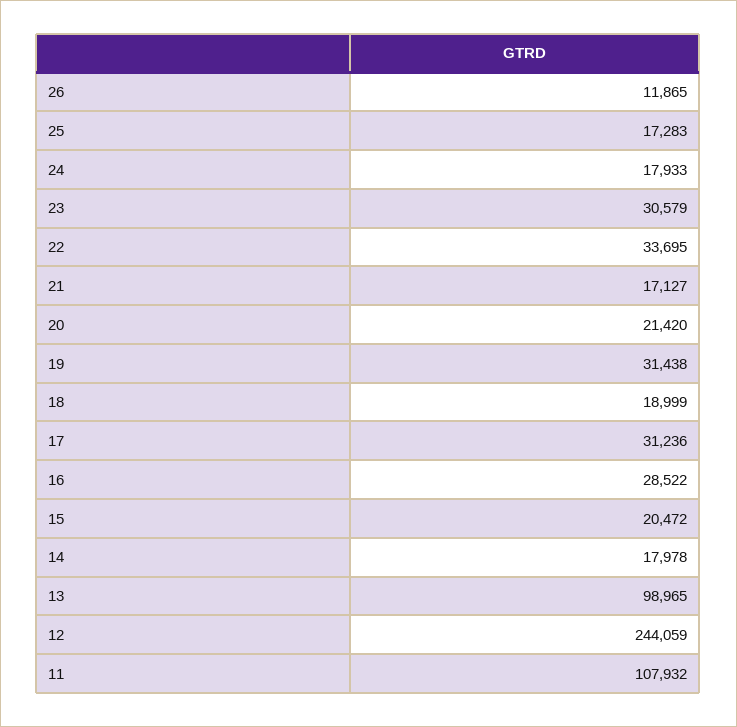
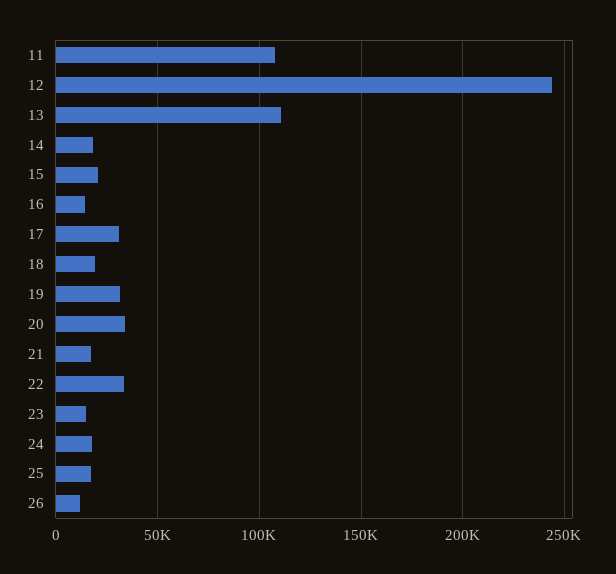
23: 30579 -> 15000
20: 21420 -> 35000
16: 28522 -> 15000
13: 98965 -> 110000

